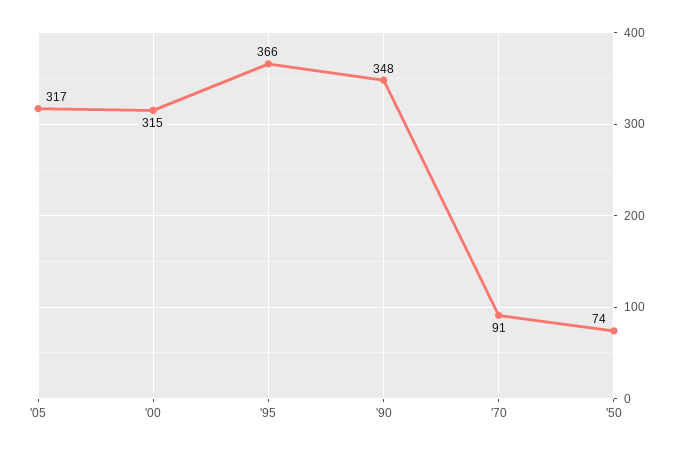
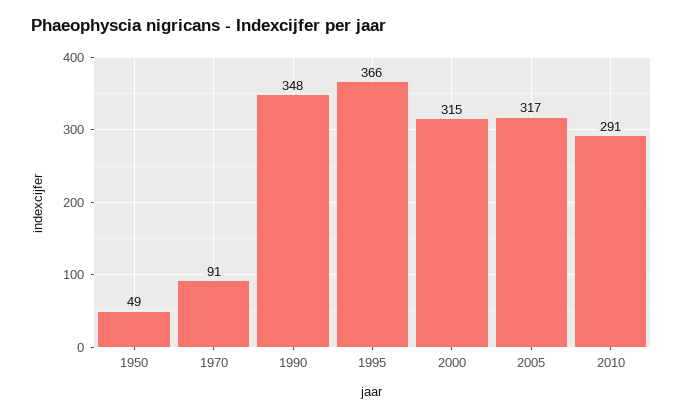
'50: 74 -> 49
2010: none -> 291

